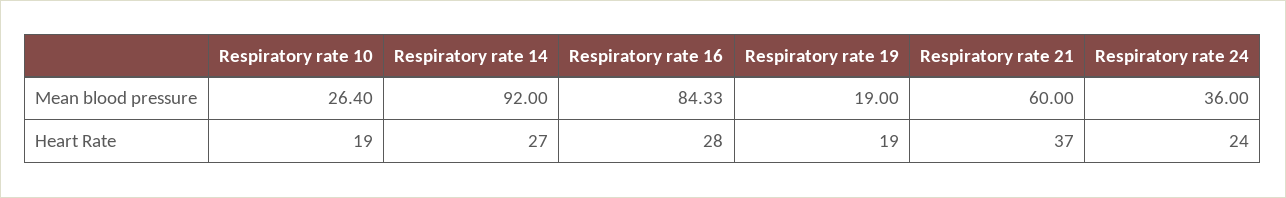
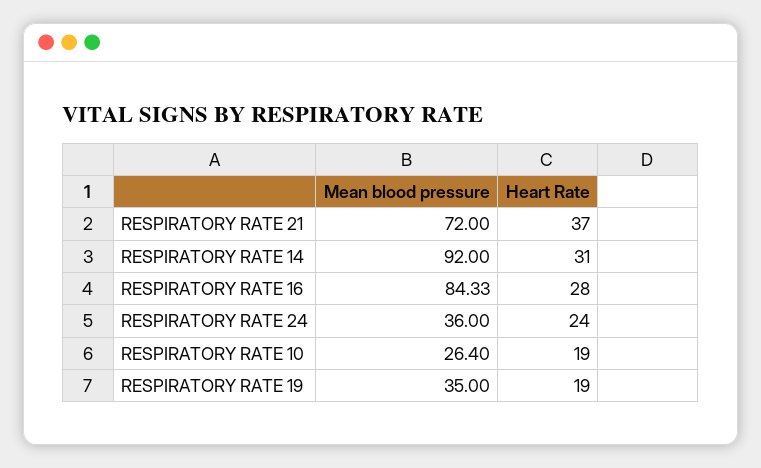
Respiratory rate 19, Mean blood pressure: 19 -> 35
Respiratory rate 21, Mean blood pressure: 60 -> 72
Respiratory rate 14, Heart Rate: 27 -> 31

